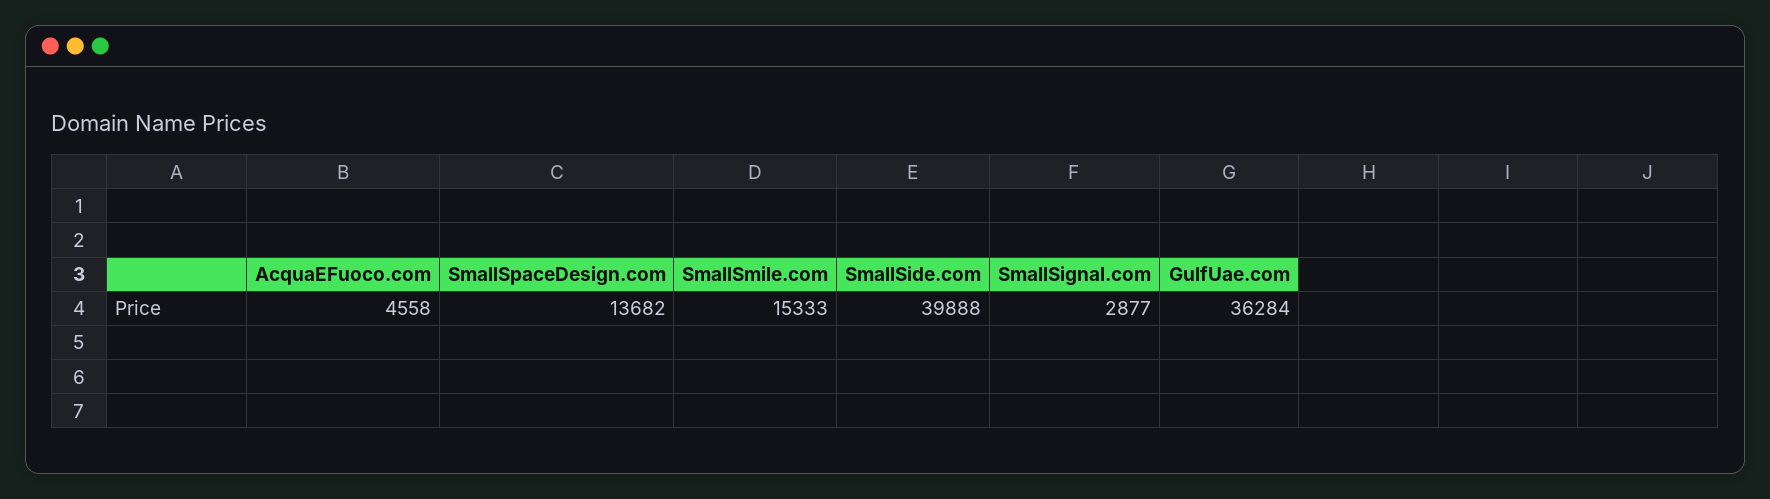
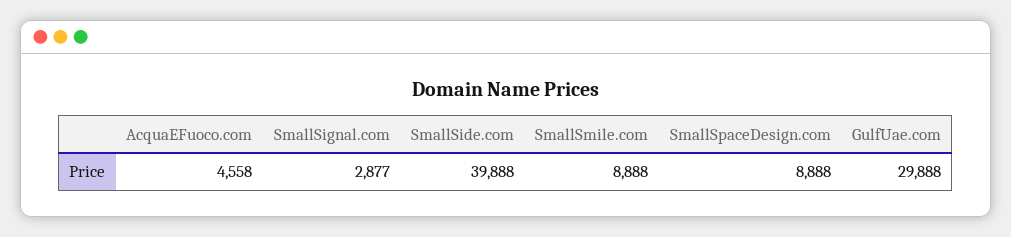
SmallSpaceDesign.com: 13682 -> 8888
SmallSmile.com: 15333 -> 8888
GulfUae.com: 36284 -> 29888

